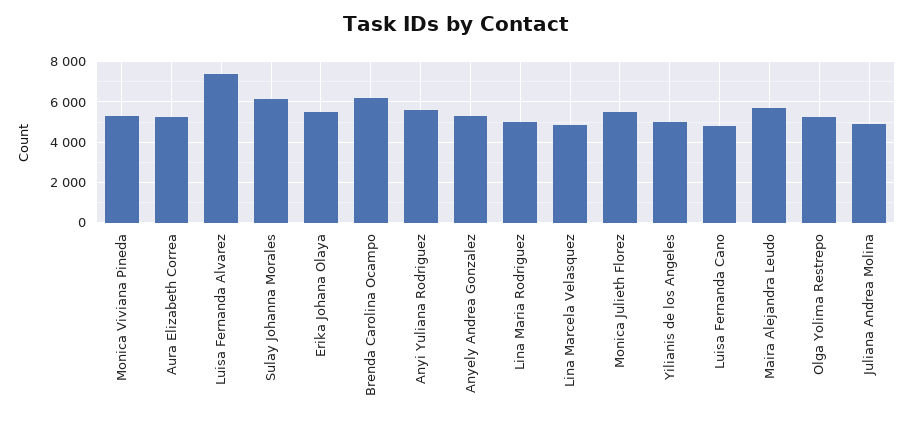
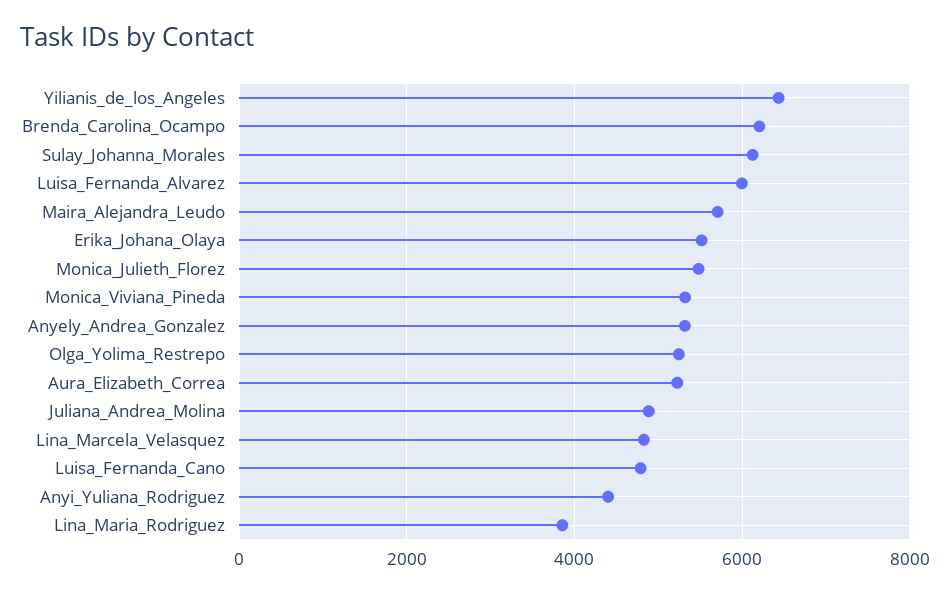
Luisa Fernanda Alvarez: 7500 -> 6000
Anyi Yuliana Rodriguez: 5500 -> 4400
Lina Maria Rodriguez: 5000 -> 3800
Yilianis de los Angeles: 5000 -> 6400

